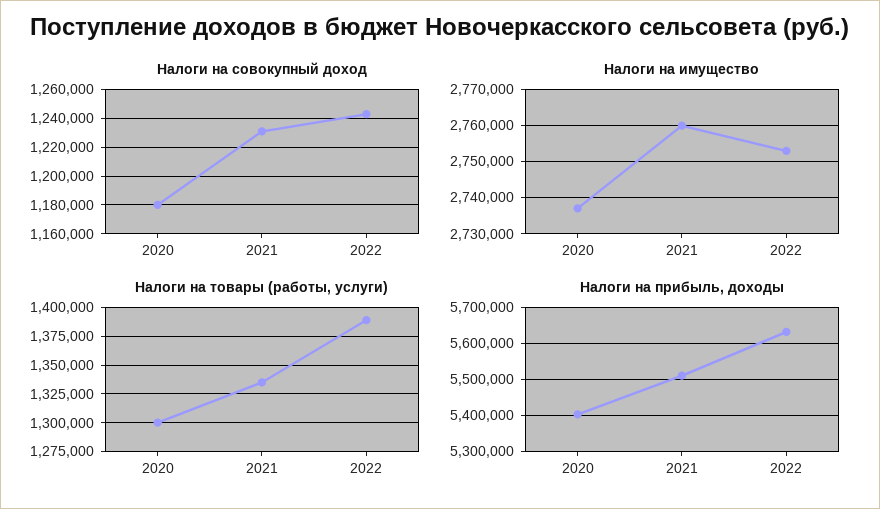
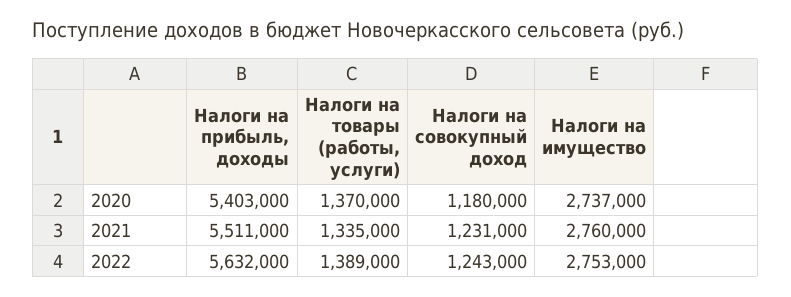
Налоги на товары (работы, услуги), 2020: 1300000 -> 1370000

